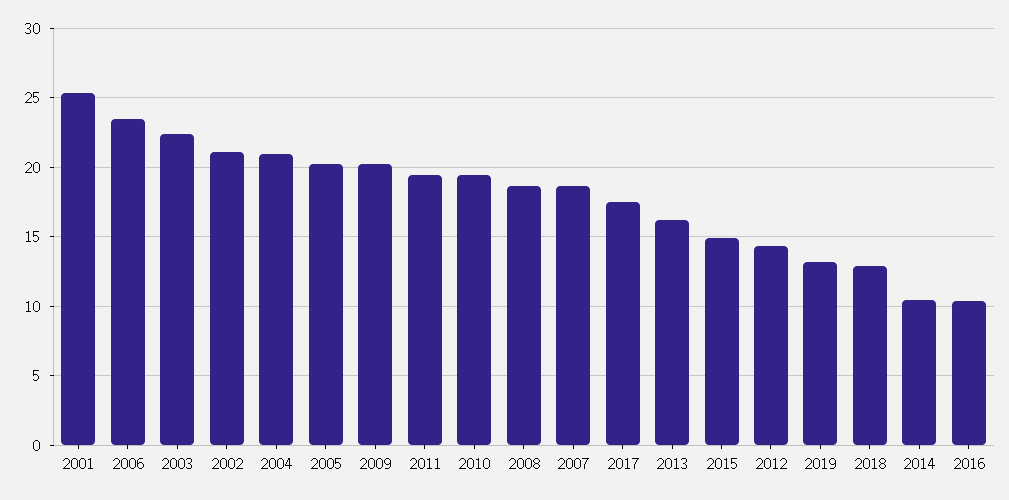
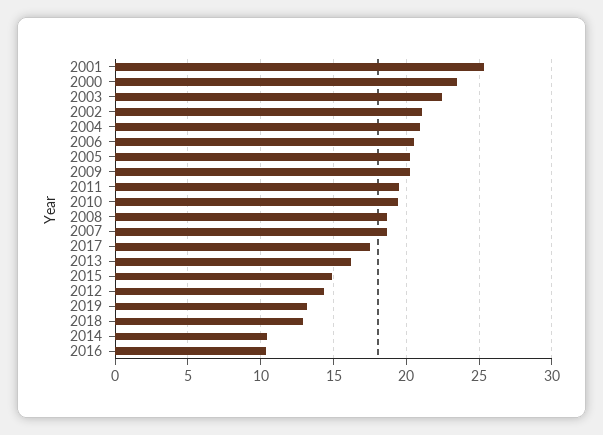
2006: 23.5 -> 20.5
2000: none -> 23.5

